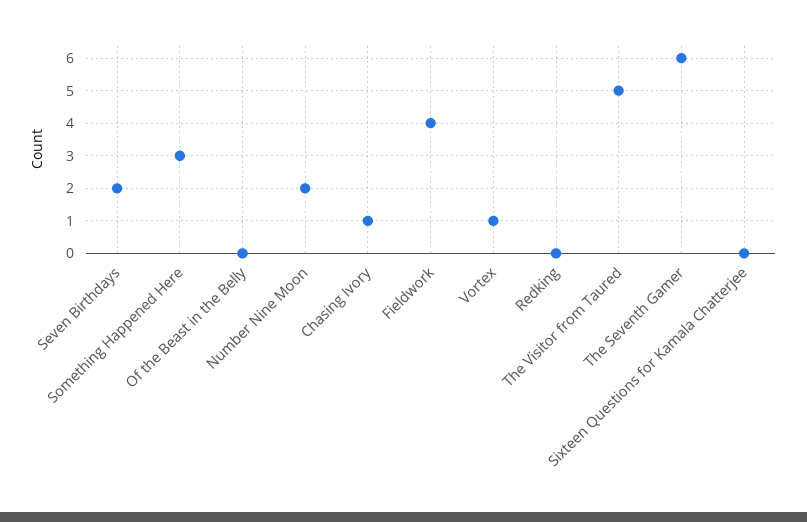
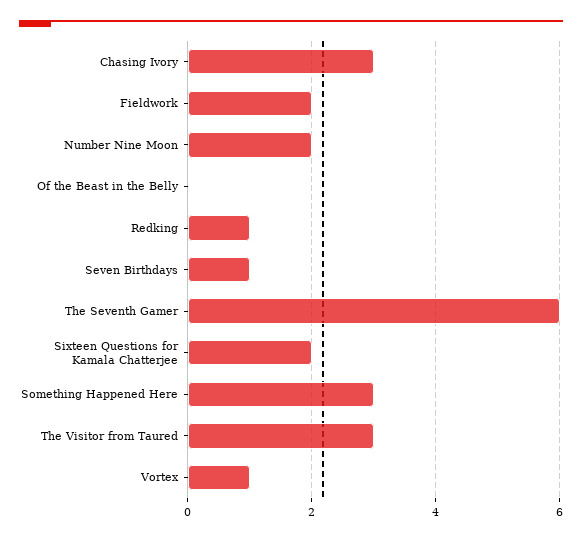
Seven Birthdays: 2 -> 1
Chasing Ivory: 1 -> 3
Fieldwork: 4 -> 2
Redking: 0 -> 1
The Visitor from Taured: 5 -> 3
Sixteen Questions for Kamala Chatterjee: 0 -> 2

